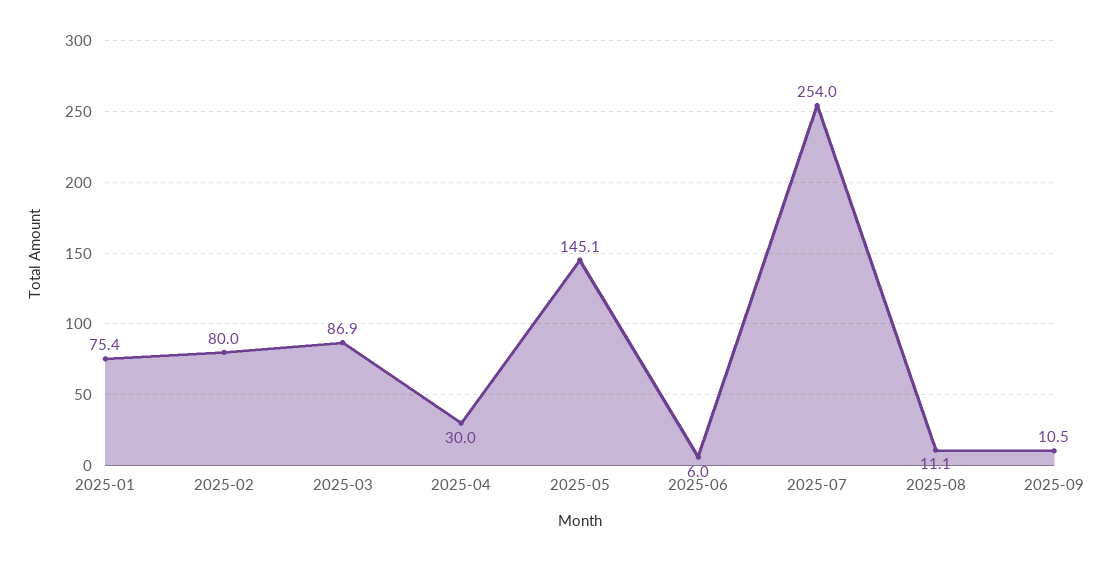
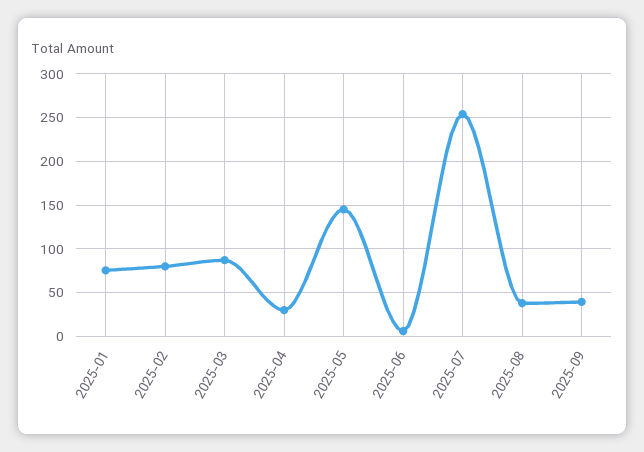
2025-08: 11.1 -> 40
2025-09: 10.5 -> 40

